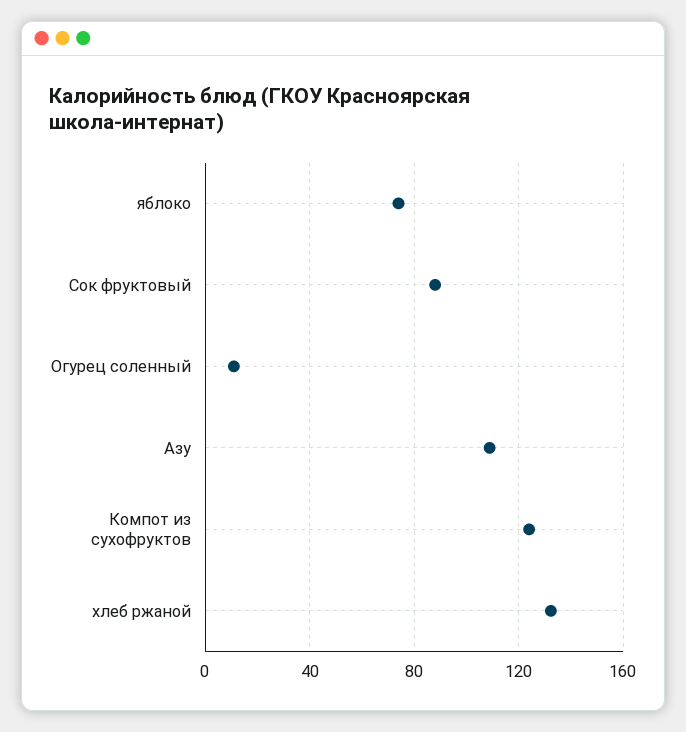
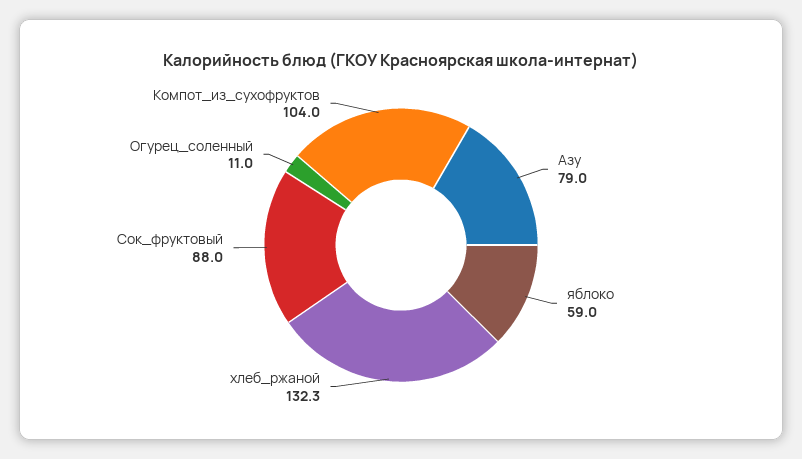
яблоко: 75 -> 59
Азу: 110 -> 79
Компот из сухофруктов: 125 -> 104

